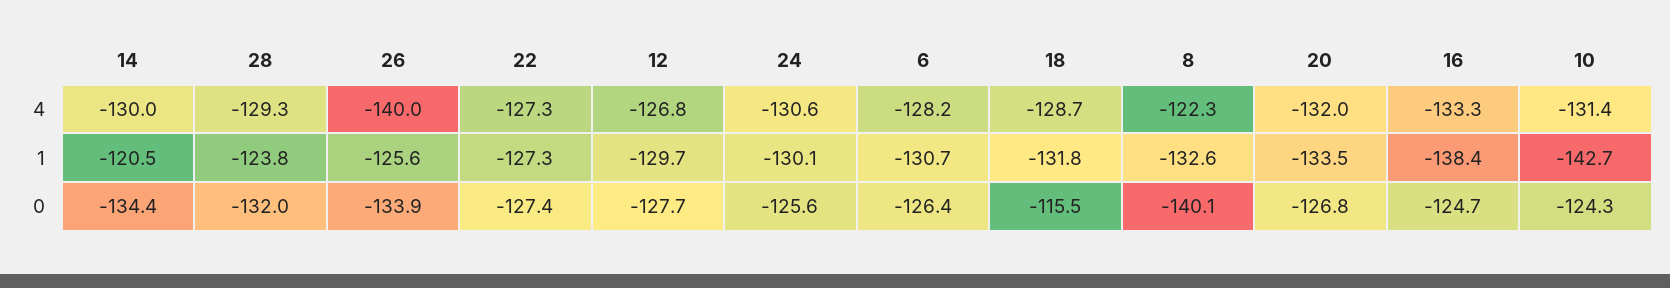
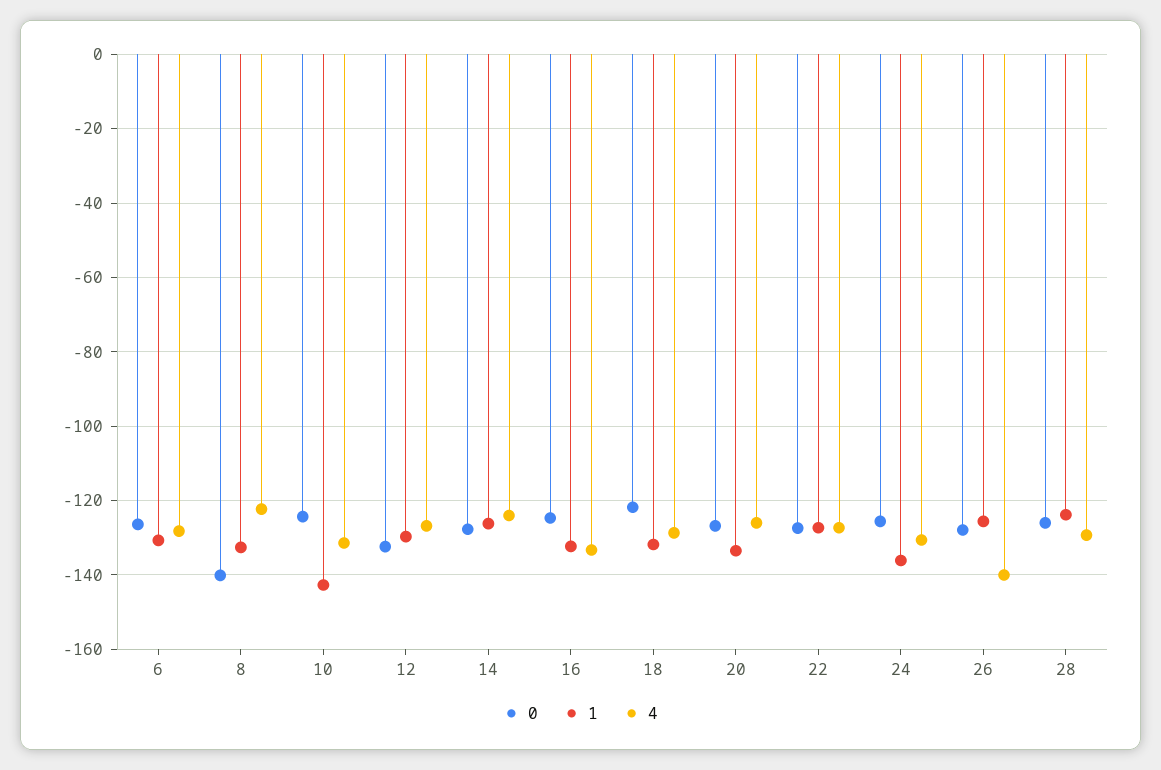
4, 14: -130 -> -124
4, 20: -132 -> -126
1, 14: -120.5 -> -126
1, 24: -130.1 -> -136
1, 16: -138.4 -> -132
0, 14: -134.4 -> -128
0, 28: -132 -> -126
0, 26: -133.9 -> -128
0, 12: -127.7 -> -132
0, 18: -115.5 -> -122

